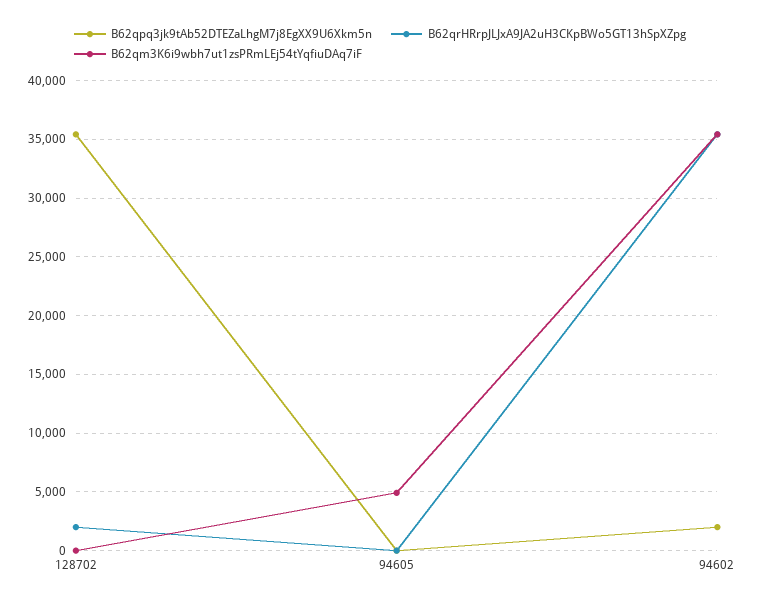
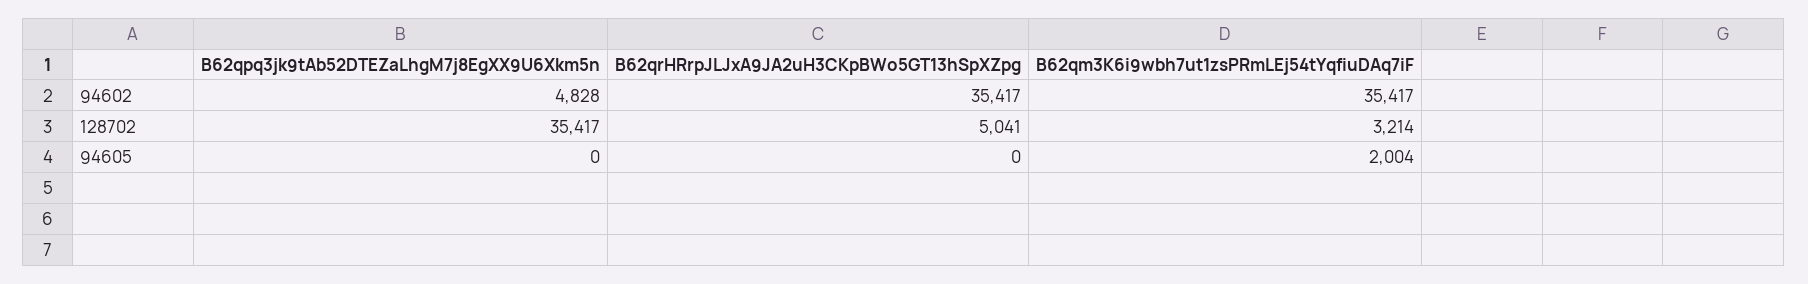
B62qrHRrpJLJxA9JA2uH3CKpBWo5GT13hSpXZpg, 128702: 2000 -> 5041
B62qm3K6i9wbh7ut1zsPRmLEj54tYqfiuDAq7iF, 128702: 0 -> 3214
B62qm3K6i9wbh7ut1zsPRmLEj54tYqfiuDAq7iF, 94605: 5000 -> 2004
B62qpq3jk9tAb52DTEZaLhgM7j8EgXX9U6Xkm5n, 94602: 2000 -> 4828

